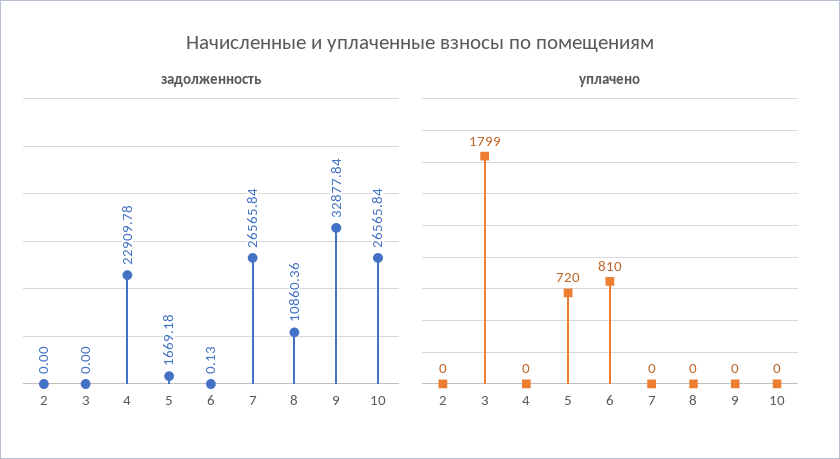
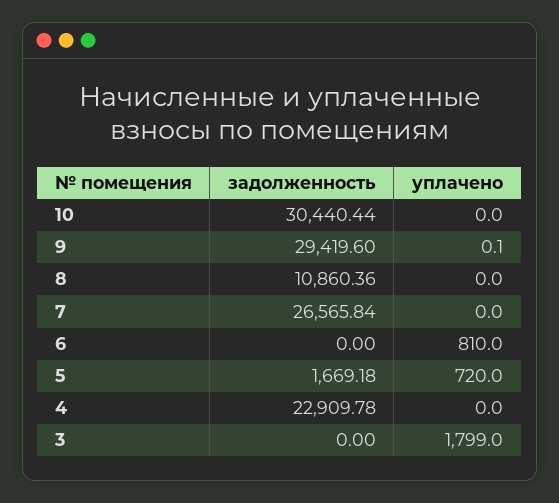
задолженность, 2: 0 -> none
задолженность, 6: 0.13 -> 0
задолженность, 9: 32877.84 -> 29419.6
задолженность, 10: 26565.84 -> 30440.44
уплачено, 2: 0 -> none
уплачено, 9: 0 -> 0.1

